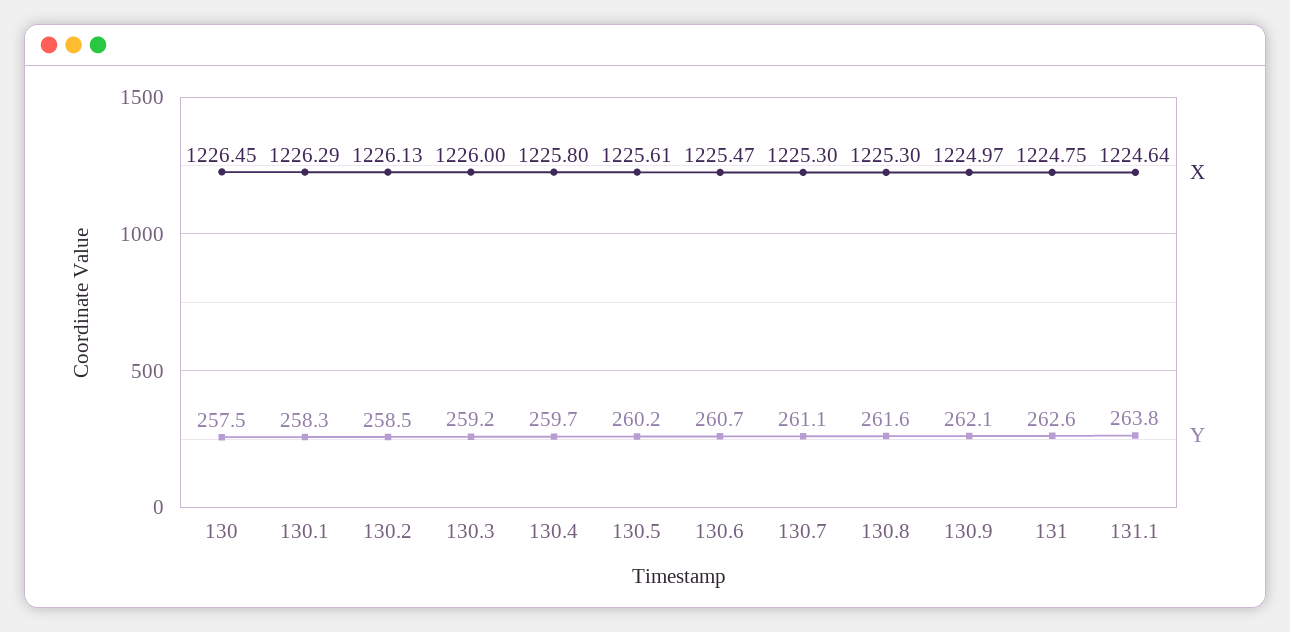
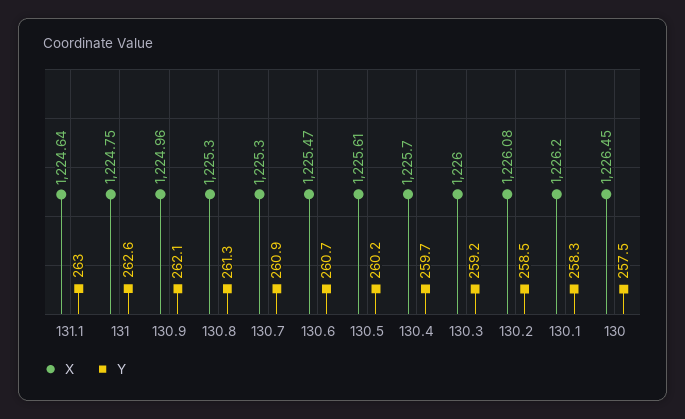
X, 130.1: 1226.29 -> 1226.2
X, 130.2: 1226.13 -> 1226.08
X, 130.4: 1225.8 -> 1225.7
Y, 130.7: 261.1 -> 260.9
Y, 130.8: 261.6 -> 261.3
X, 130.9: 1224.97 -> 1224.96
Y, 131.1: 263.8 -> 263

